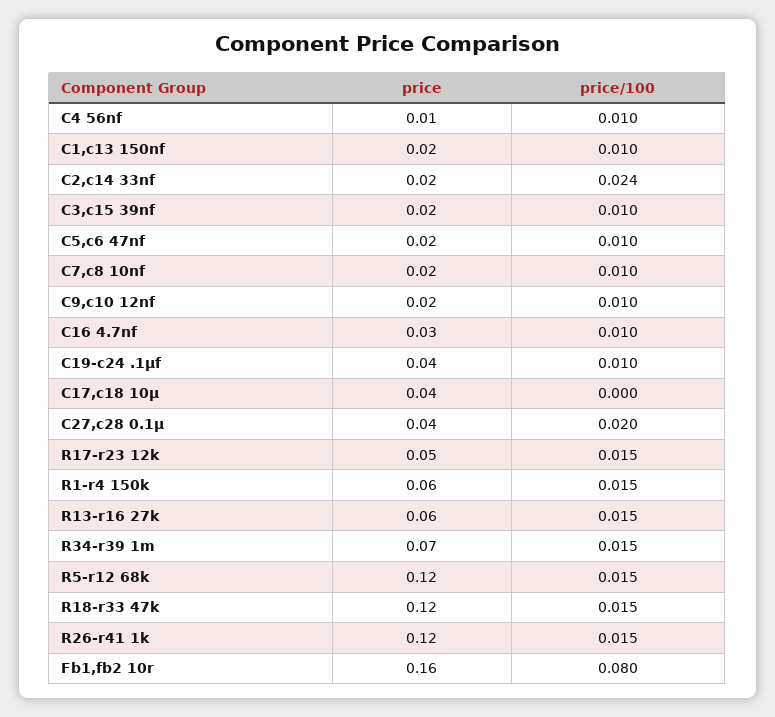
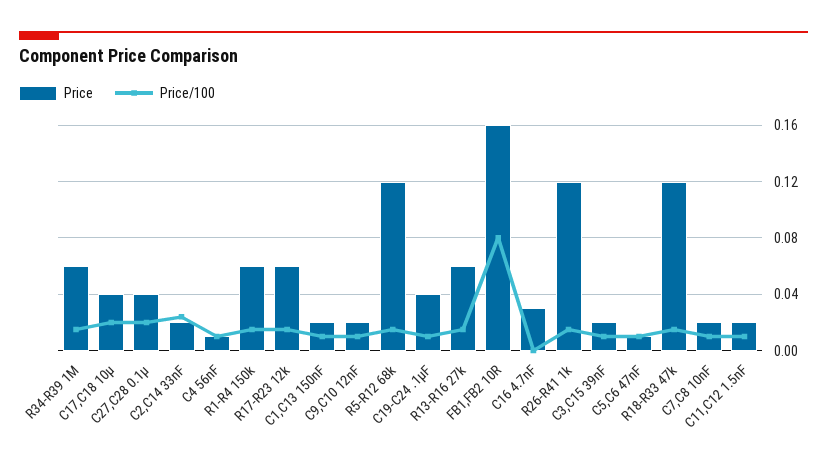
price, C5,c6 47nf: 0.02 -> 0.01
price/100, C16 4.7nf: 0.01 -> 0
price/100, C17,c18 10µ: 0 -> 0.02
price, R17-r23 12k: 0.05 -> 0.06
price, R34-r39 1m: 0.07 -> 0.06
price, C11,C12 1.5nF: none -> 0.02
price/100, C11,C12 1.5nF: none -> 0.01

